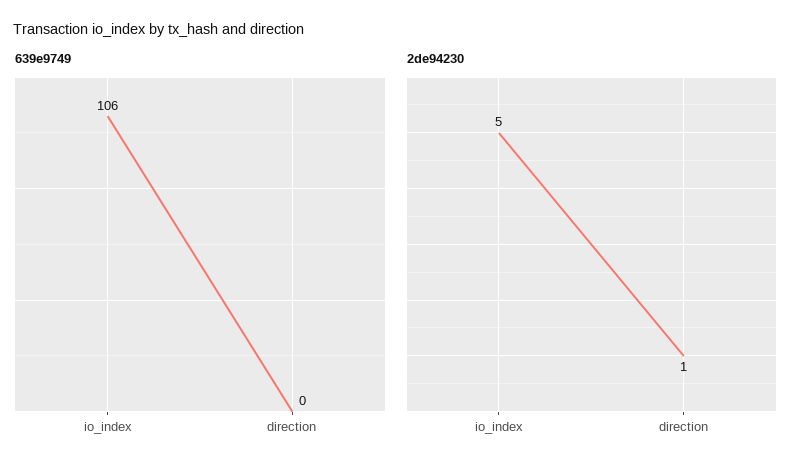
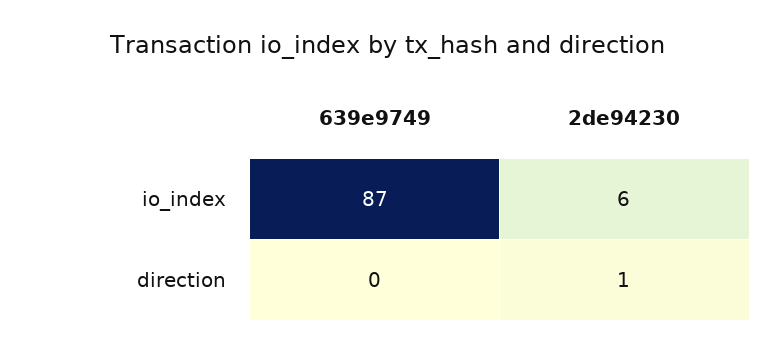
639e9749, io_index: 106 -> 87
2de94230, io_index: 5 -> 6

